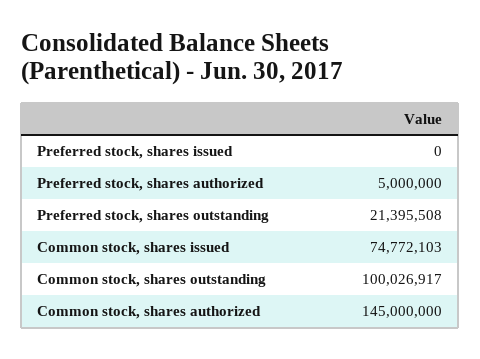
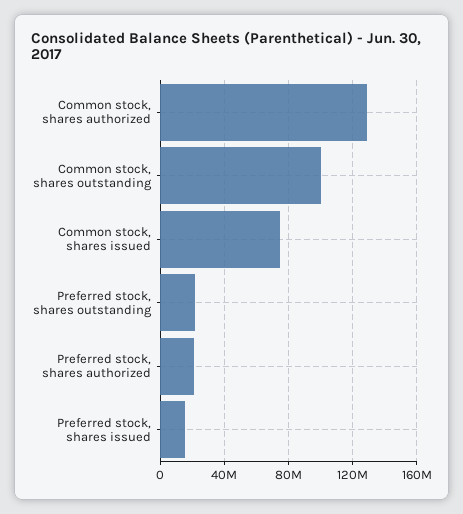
Preferred stock, shares issued: 0 -> 15000000
Preferred stock, shares authorized: 5000000 -> 20000000
Common stock, shares authorized: 145000000 -> 130000000

